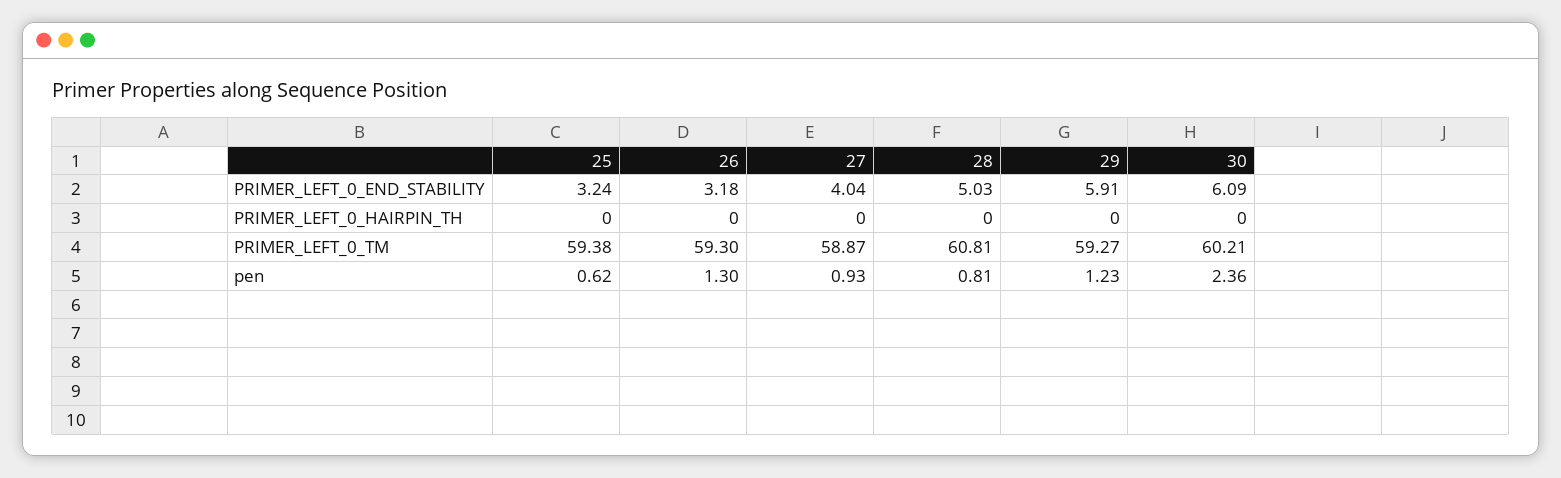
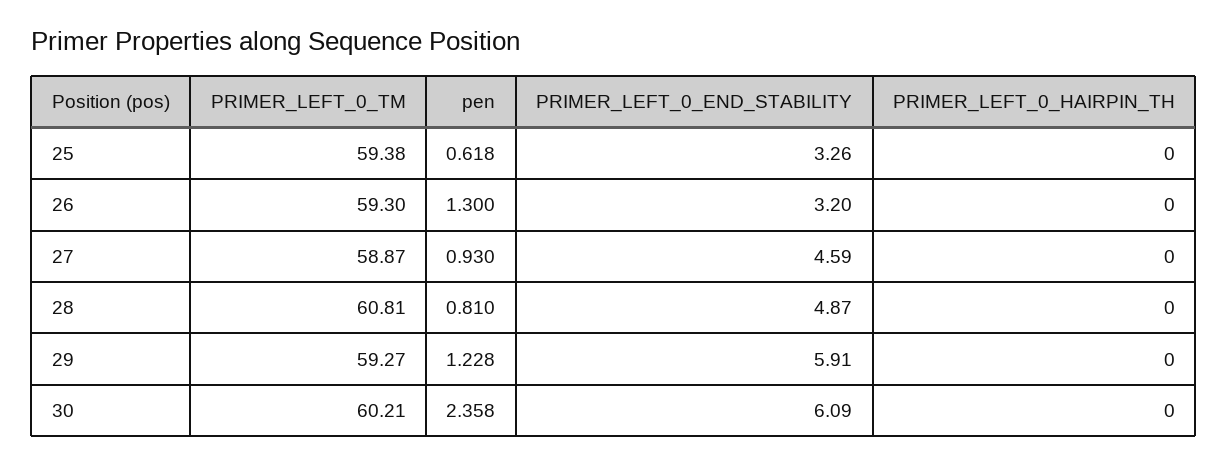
25, PRIMER_LEFT_0_END_STABILITY: 3.24 -> 3.26
26, PRIMER_LEFT_0_END_STABILITY: 3.18 -> 3.2
27, PRIMER_LEFT_0_END_STABILITY: 4.04 -> 4.59
28, PRIMER_LEFT_0_END_STABILITY: 5.03 -> 4.87

